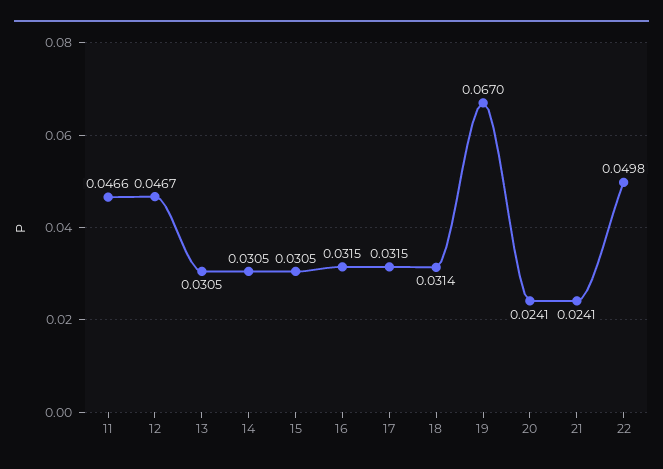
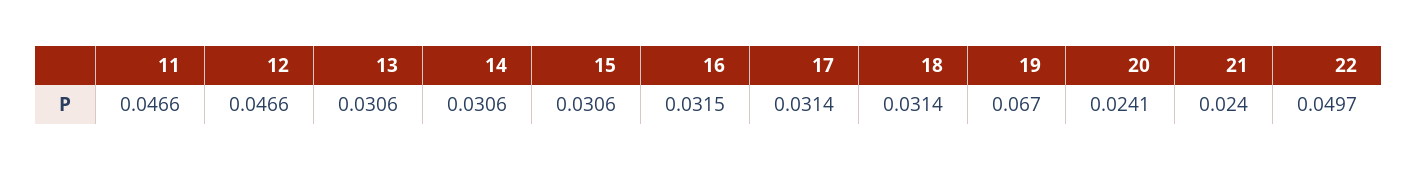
12: 0.0467 -> 0.0466
13: 0.0305 -> 0.0306
14: 0.0305 -> 0.0306
15: 0.0305 -> 0.0306
17: 0.0315 -> 0.0314
21: 0.0241 -> 0.024
22: 0.0498 -> 0.0497

